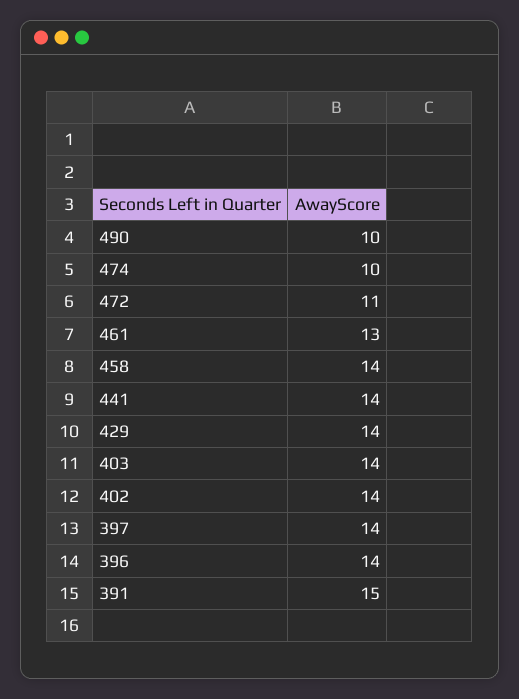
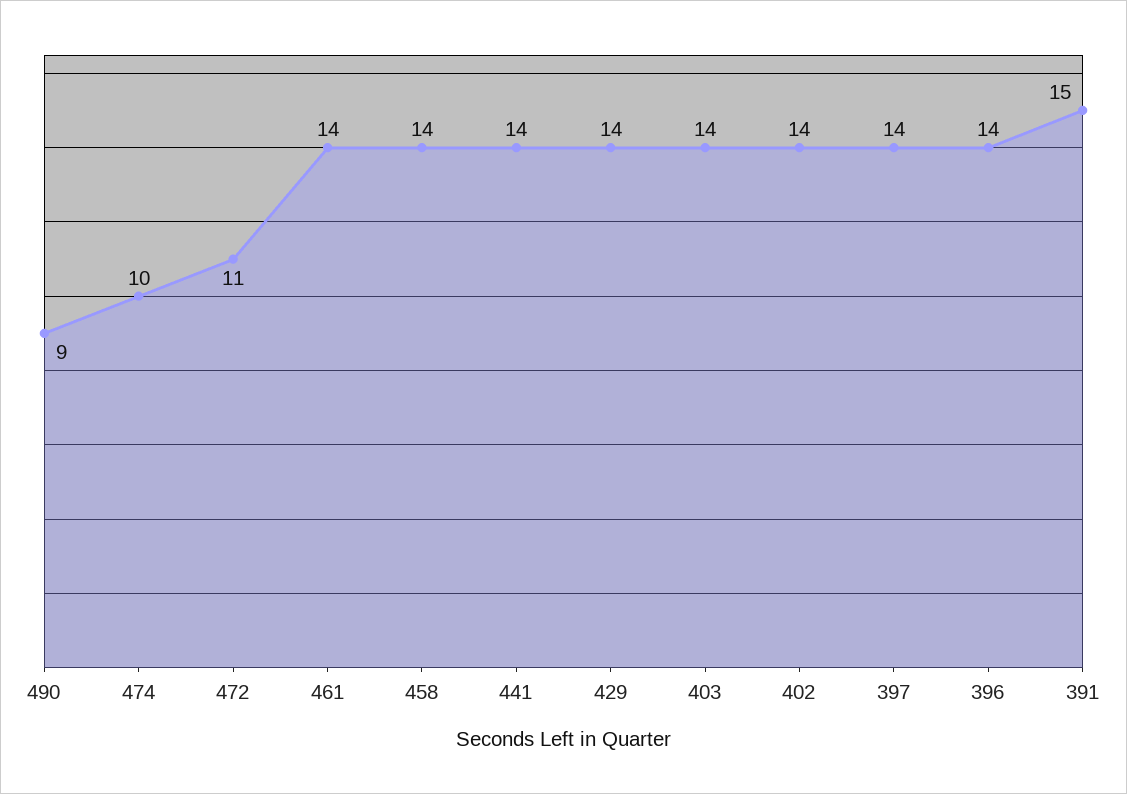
490: 10 -> 9
461: 13 -> 14

